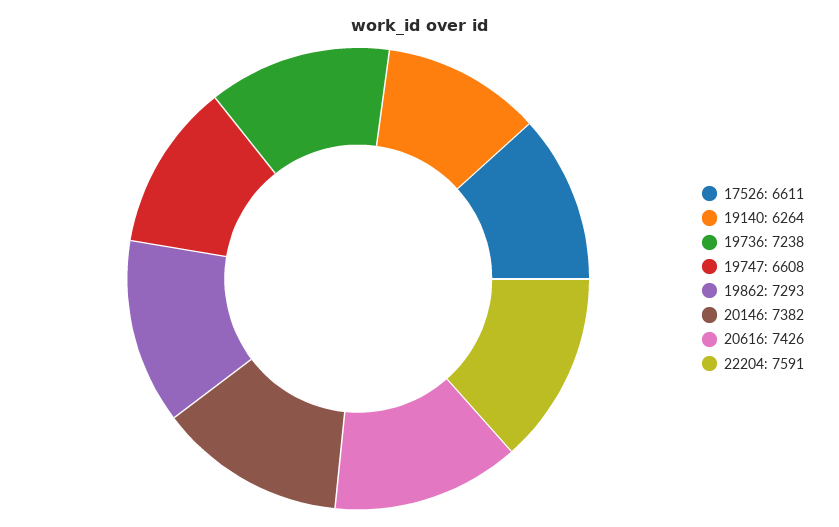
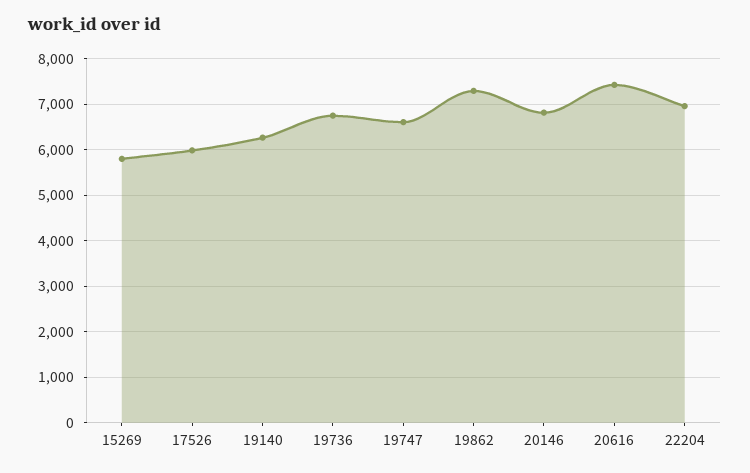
17526: 6611 -> 6000
19736: 7238 -> 6800
20146: 7382 -> 6800
22204: 7591 -> 7000
15269: none -> 5800

